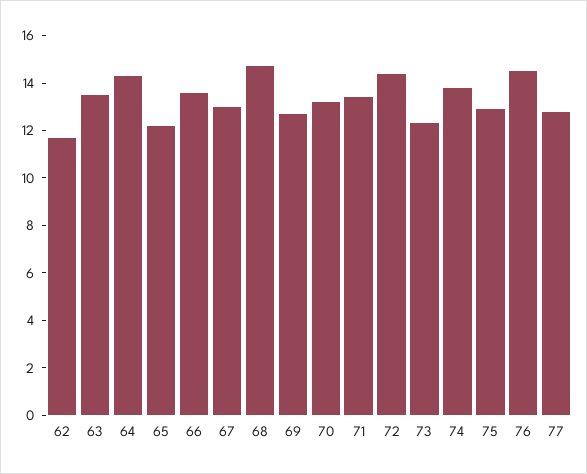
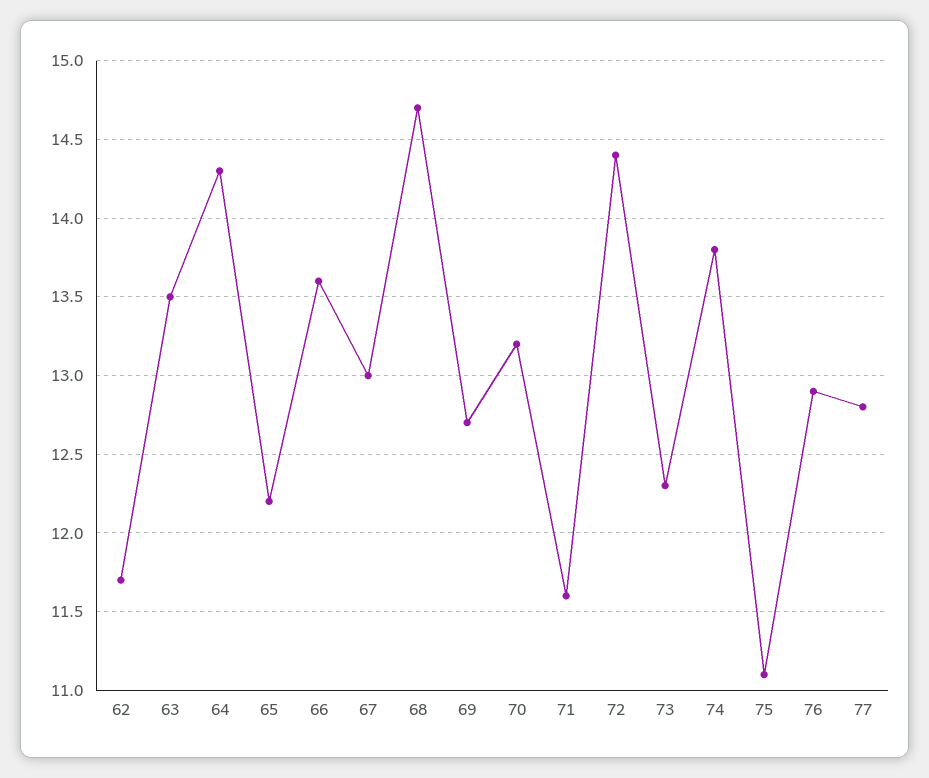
71: 13.5 -> 11.6
75: 13 -> 11.1
76: 14.5 -> 12.9

